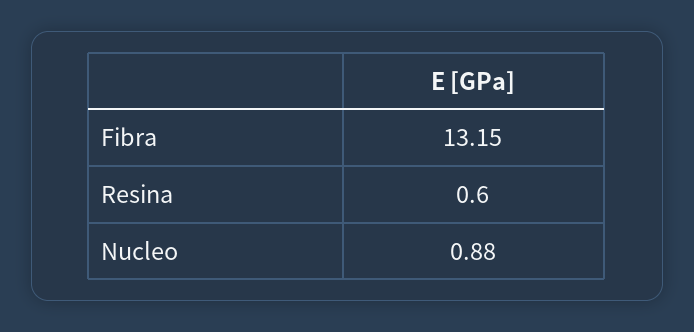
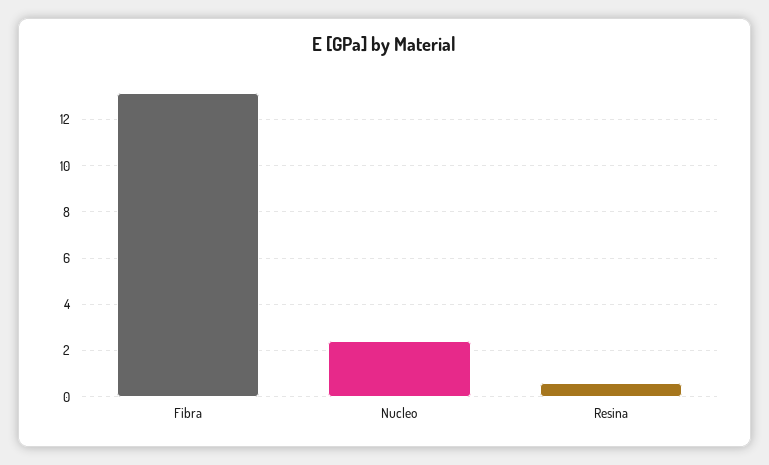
Nucleo: 0.88 -> 2.5

